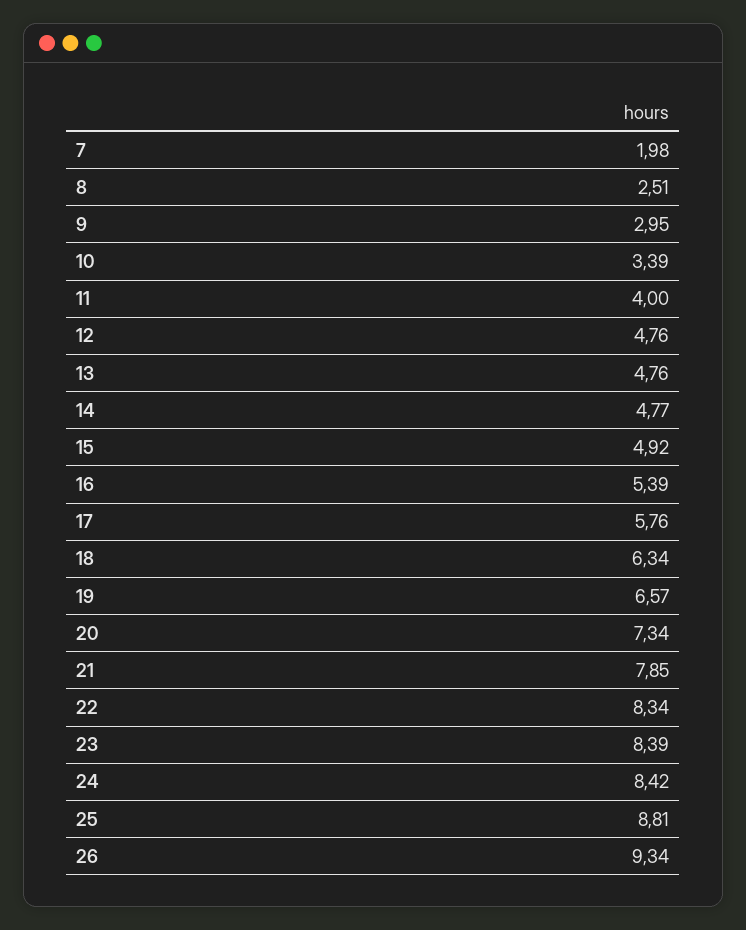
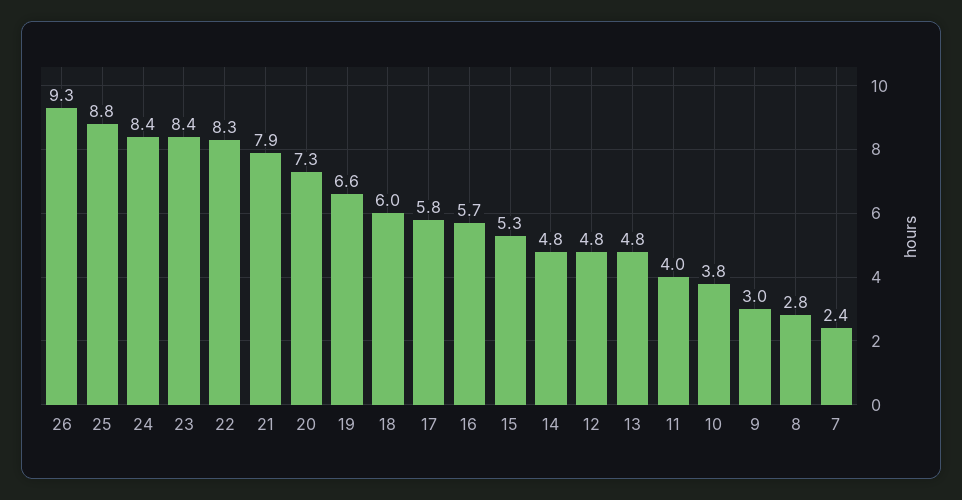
7: 1.98 -> 2.4
8: 2.51 -> 2.8
10: 3.39 -> 3.8
15: 4.92 -> 5.3
16: 5.39 -> 5.7
18: 6.34 -> 6

